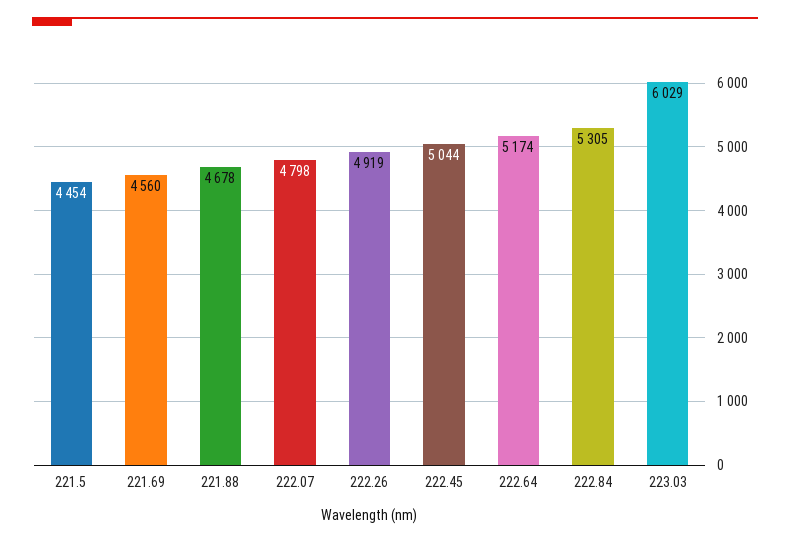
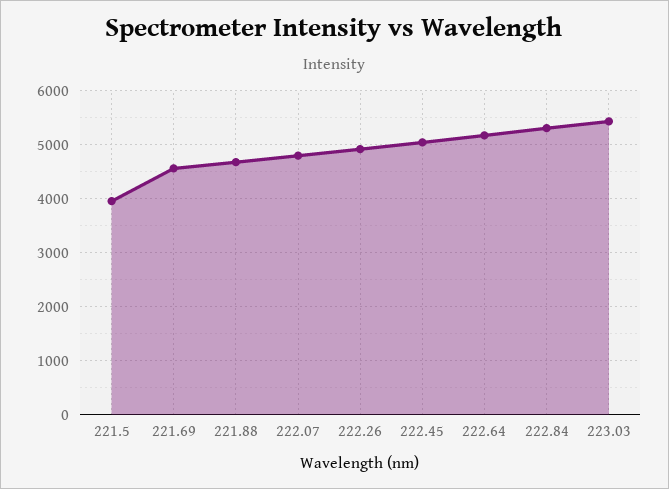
221.5: 4454 -> 4000
223.03: 6029 -> 5400

